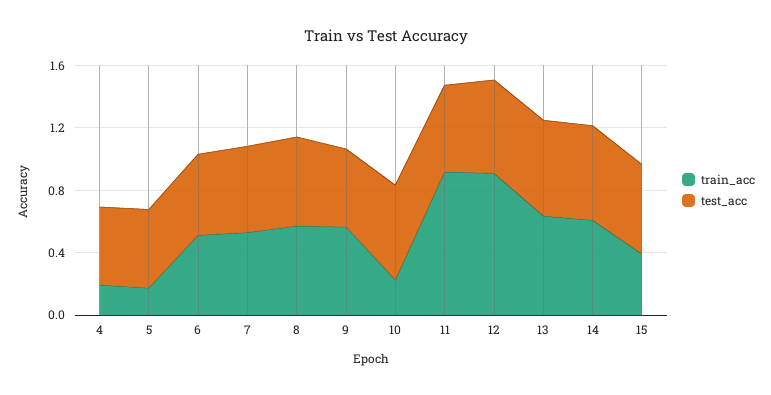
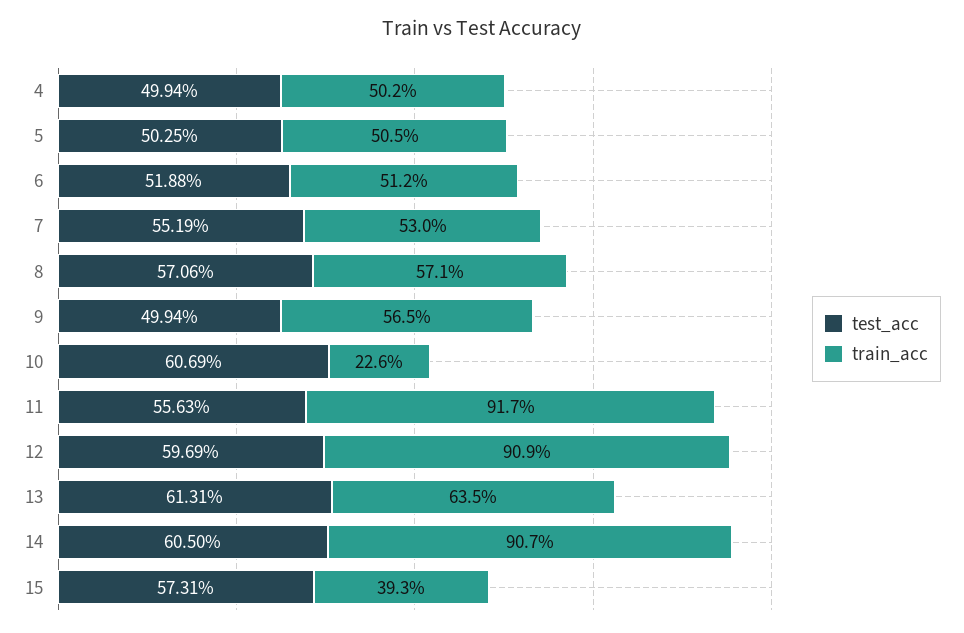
train_acc, 4: 0.2 -> 0.502
train_acc, 5: 0.2 -> 0.505
train_acc, 14: 0.6 -> 0.907

